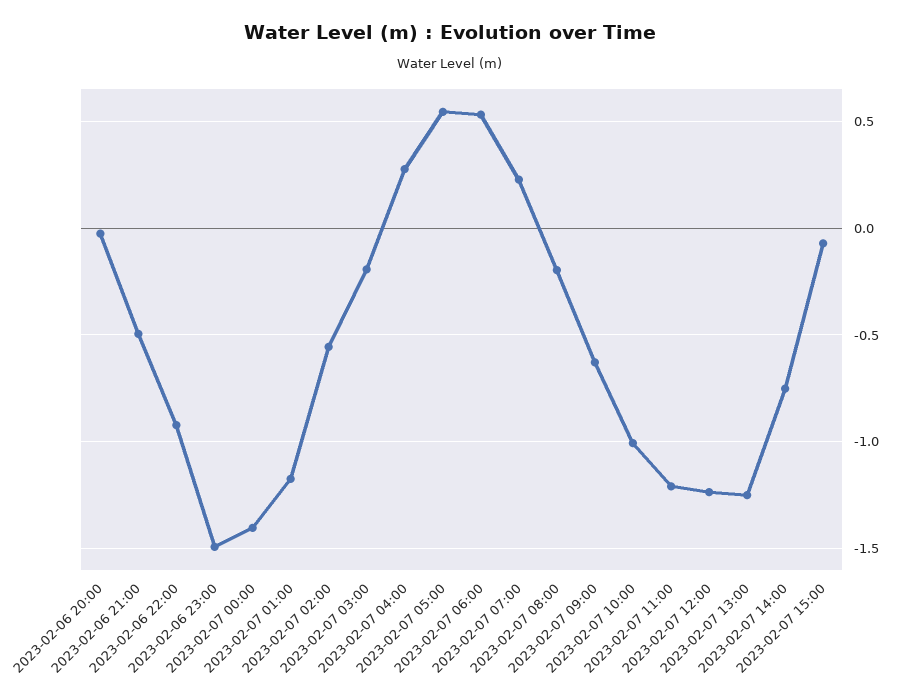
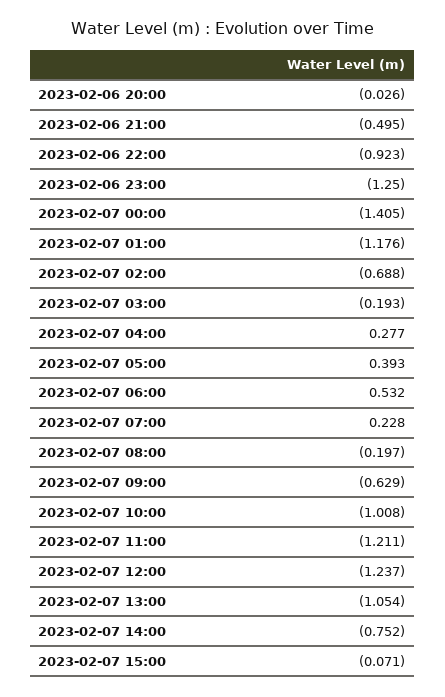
2023-02-06 23:00: -1.5 -> -1.25
2023-02-07 02:00: -0.55 -> -0.688
2023-02-07 05:00: 0.55 -> 0.393
2023-02-07 13:00: -1.25 -> -1.054

